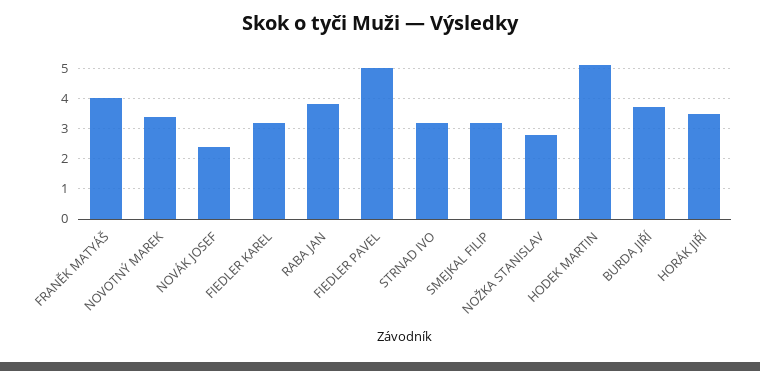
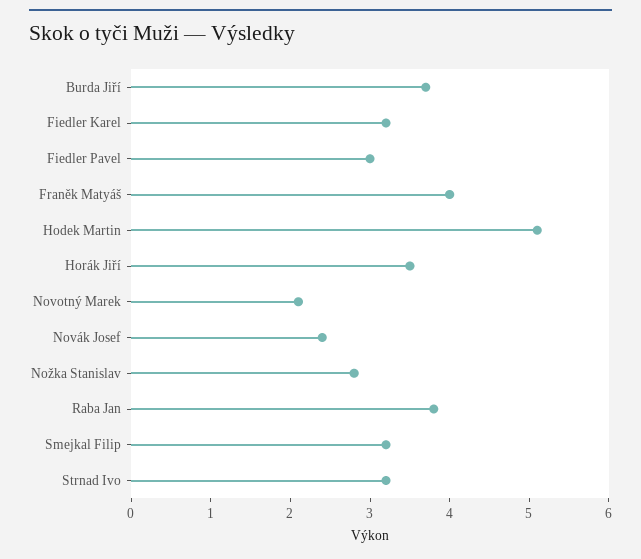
NOVOTNÝ MAREK: 3.5 -> 2
FIEDLER PAVEL: 5 -> 3

